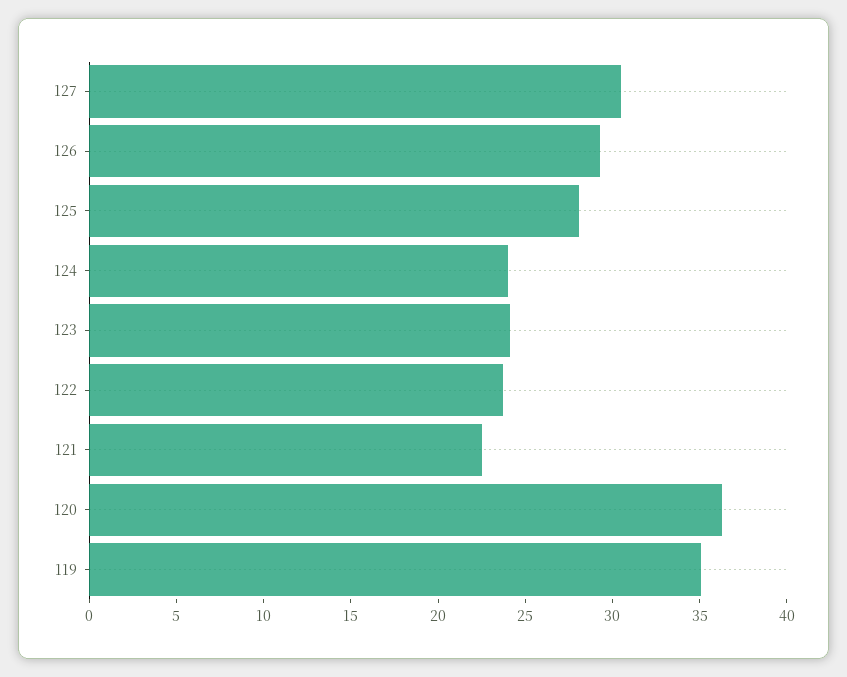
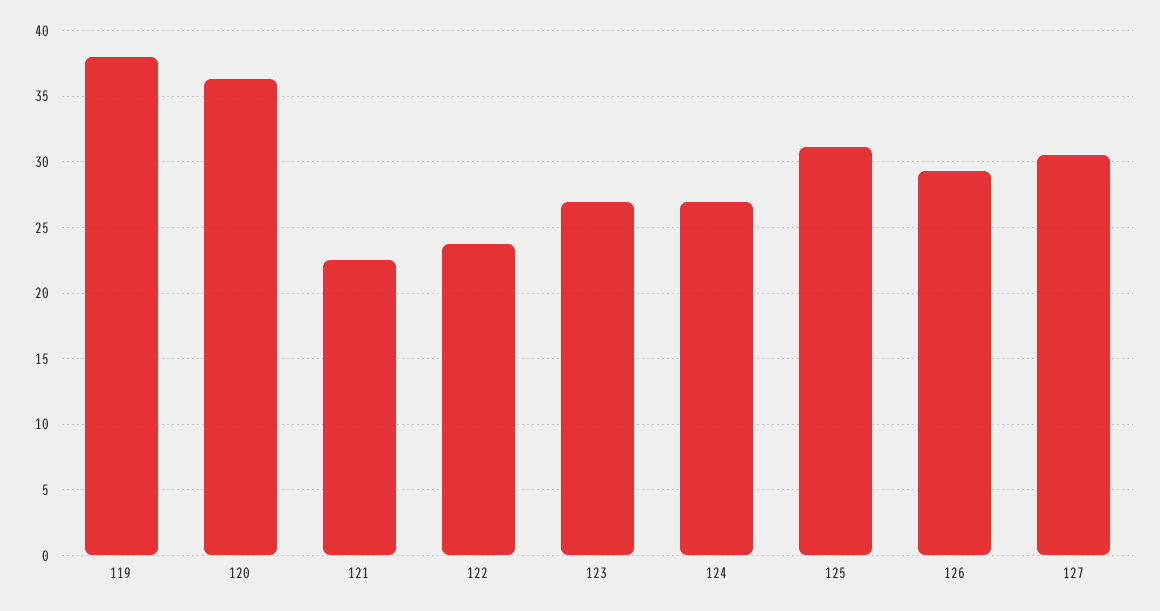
125: 28 -> 31
124: 24 -> 27
123: 24 -> 27
119: 35 -> 38

